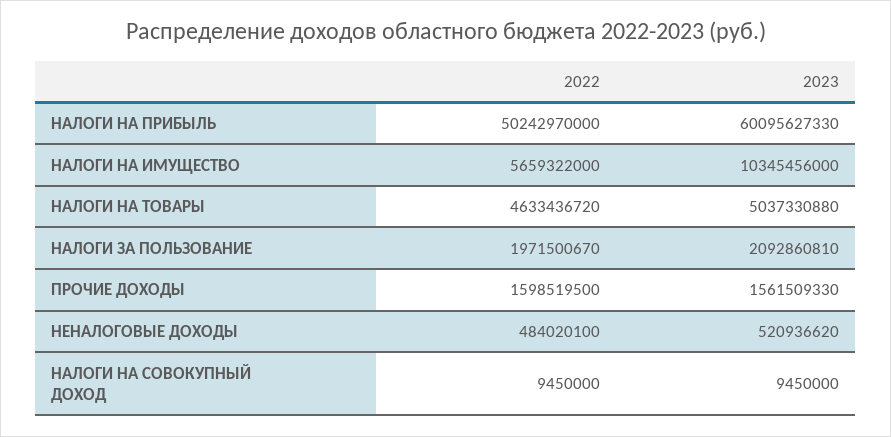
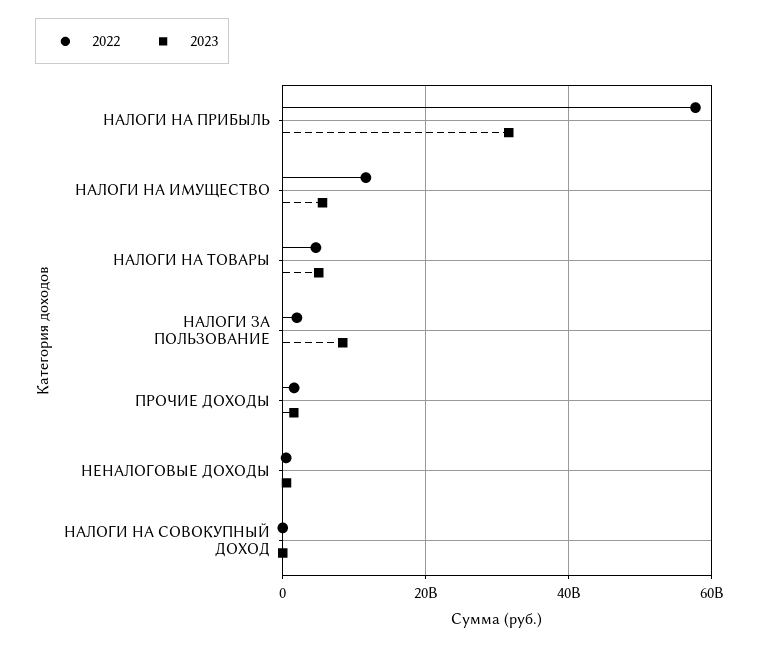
2022, НАЛОГИ НА ПРИБЫЛЬ: 50242970000 -> 58000000000
2023, НАЛОГИ НА ПРИБЫЛЬ: 60095627330 -> 32000000000
2022, НАЛОГИ НА ИМУЩЕСТВО: 5659322000 -> 12000000000
2023, НАЛОГИ НА ИМУЩЕСТВО: 10345456000 -> 6000000000
2023, НАЛОГИ ЗА ПОЛЬЗОВАНИЕ: 2092860810 -> 8000000000

